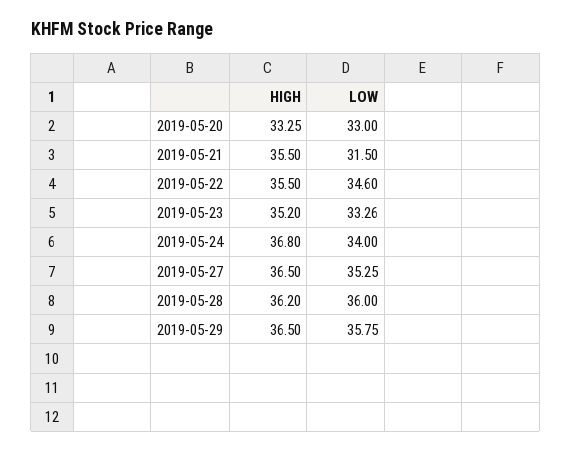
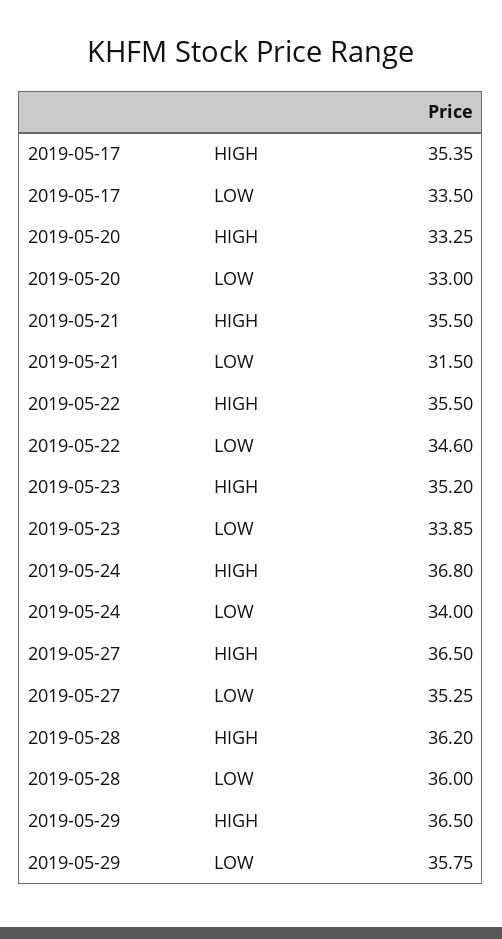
LOW, 2019-05-23: 33.26 -> 33.85
HIGH, 2019-05-17: none -> 35.35
LOW, 2019-05-17: none -> 33.5

